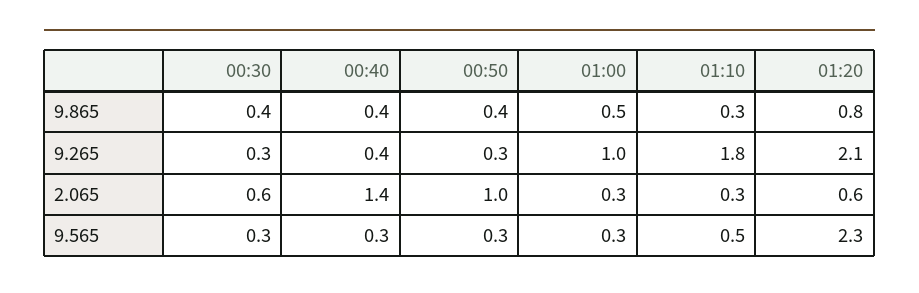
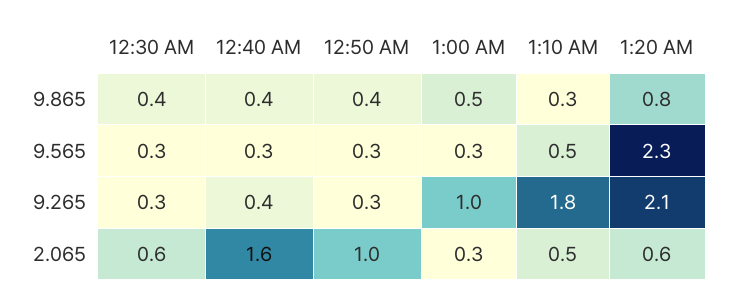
00:40, 2.065: 1.4 -> 1.6
01:10, 2.065: 0.3 -> 0.5

